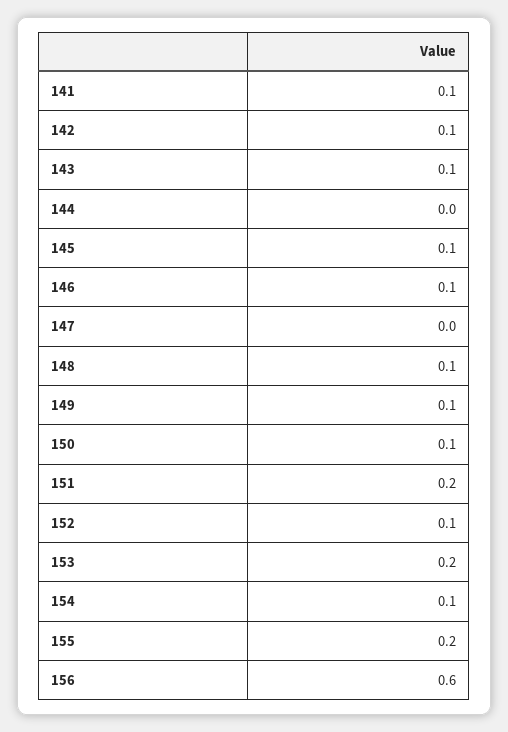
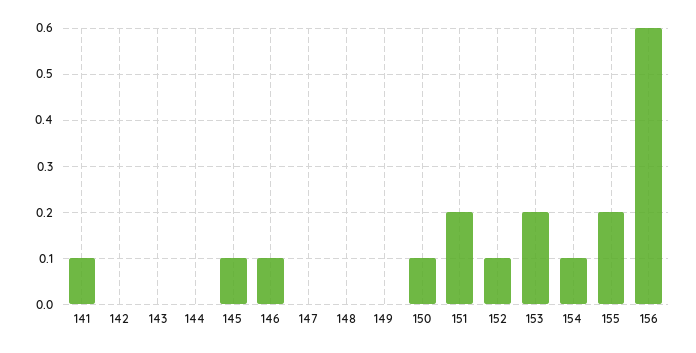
142: 0.1 -> 0
143: 0.1 -> 0
148: 0.1 -> 0
149: 0.1 -> 0

